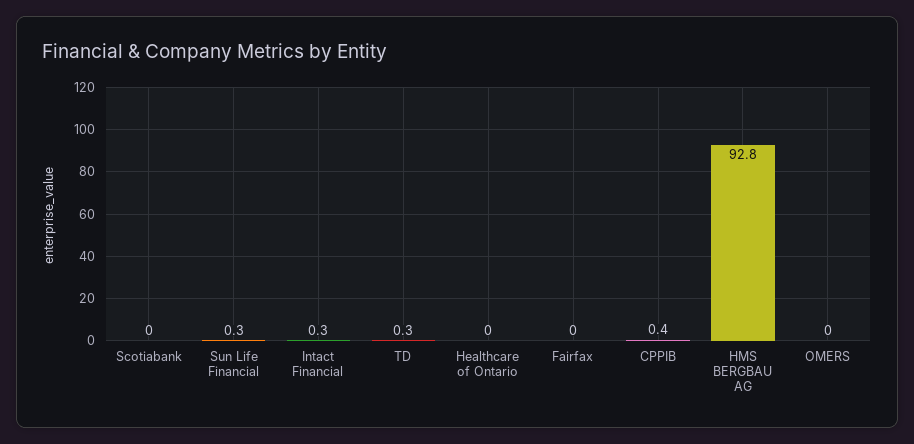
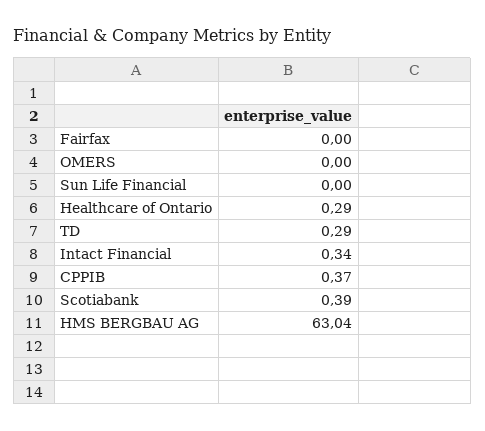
Scotiabank: 0 -> 0.39
Sun Life Financial: 0.3 -> 0
Healthcare of Ontario: 0 -> 0.29
HMS BERGBAU AG: 92.8 -> 63.04

